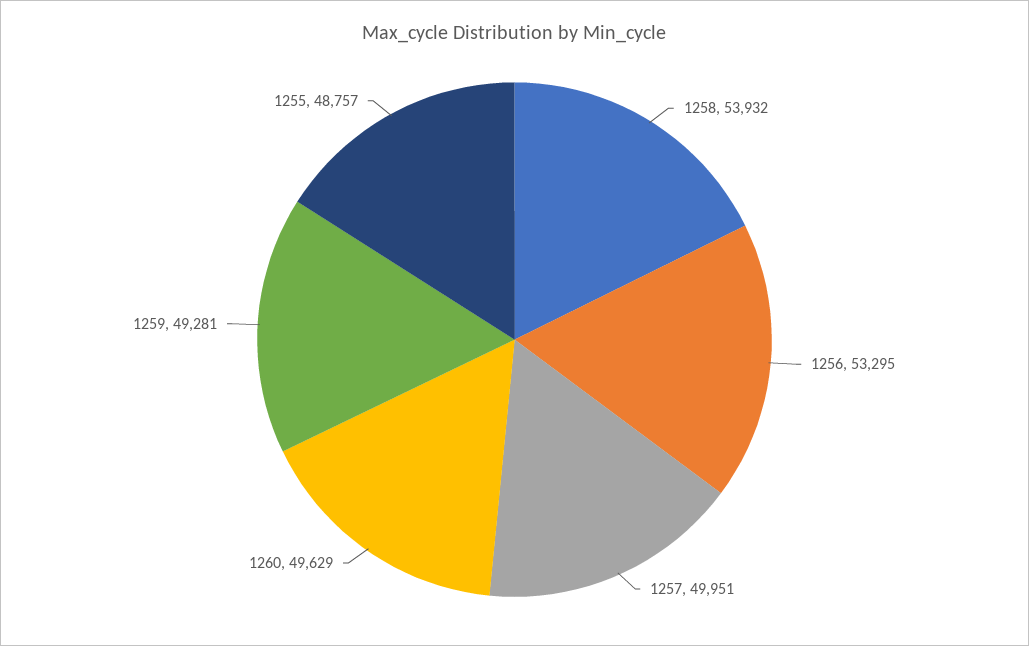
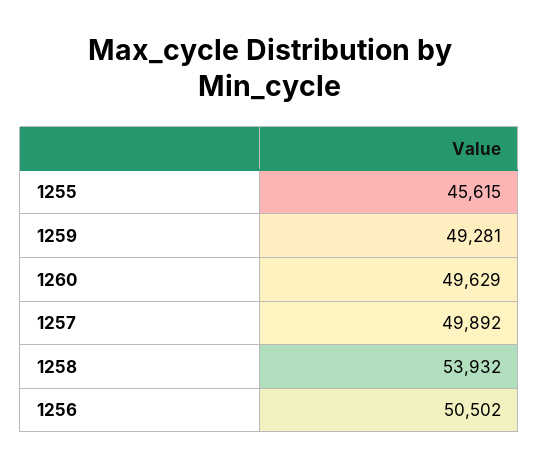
1256: 53295 -> 50502
1257: 49951 -> 49892
1255: 48757 -> 45615

